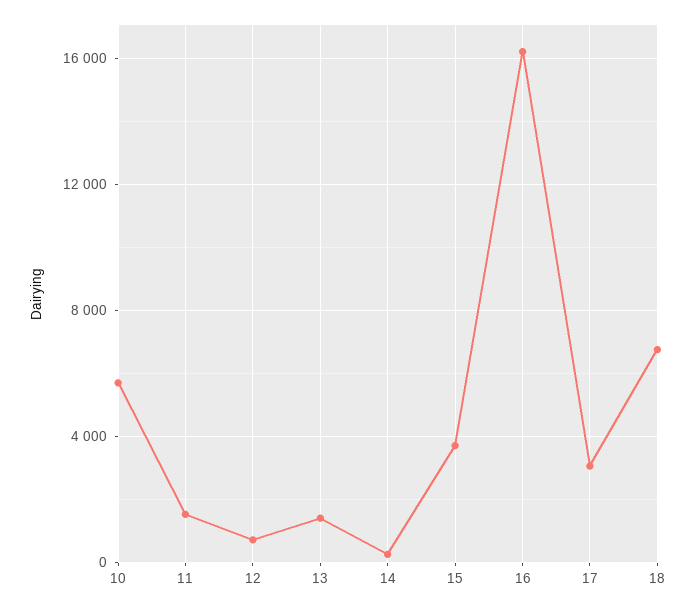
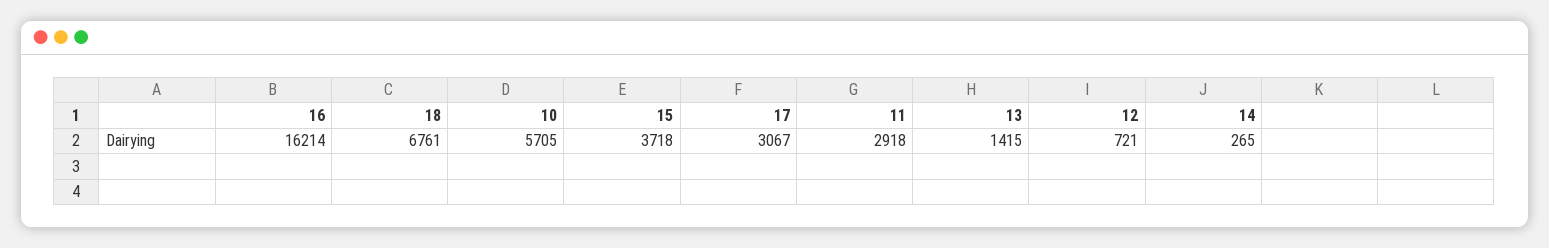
11: 1500 -> 2918

